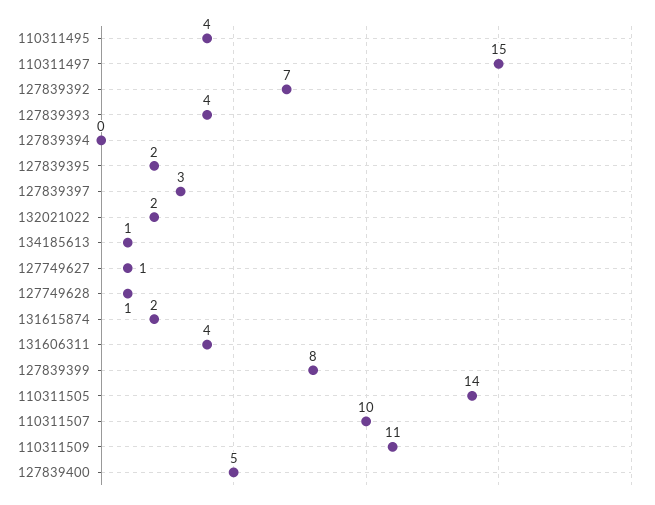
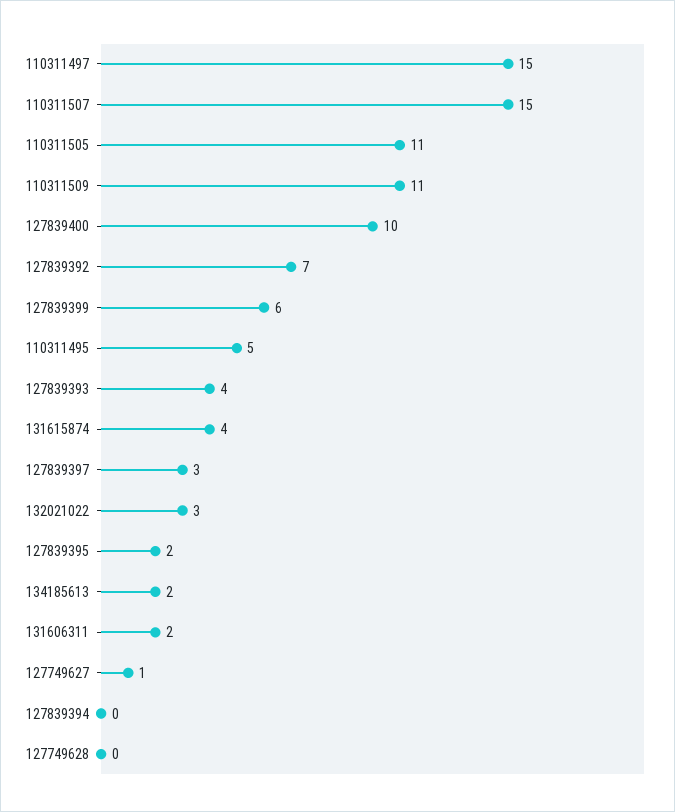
110311495: 4 -> 5
132021022: 2 -> 3
134185613: 1 -> 2
127749628: 1 -> 0
131615874: 2 -> 4
131606311: 4 -> 2
127839399: 8 -> 6
110311505: 14 -> 11
110311507: 10 -> 15
127839400: 5 -> 10

